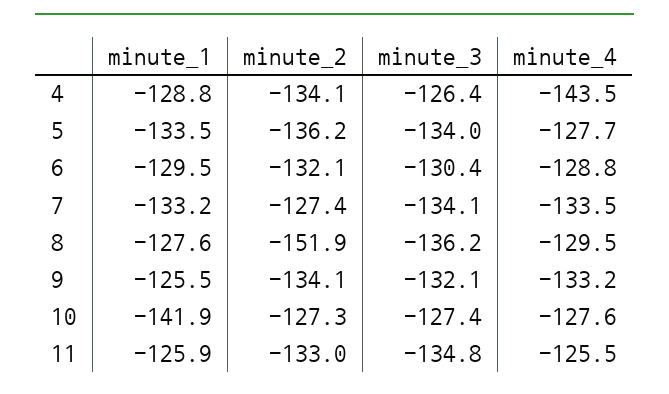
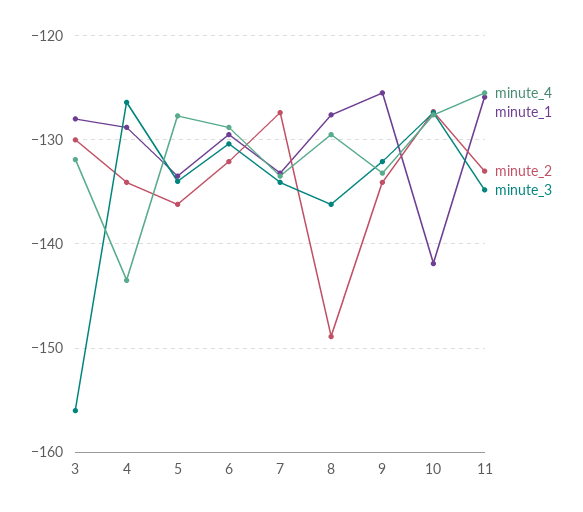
minute_2, 8: -151.9 -> -149
minute_4, 3: none -> -132
minute_1, 3: none -> -128
minute_2, 3: none -> -130
minute_3, 3: none -> -156

